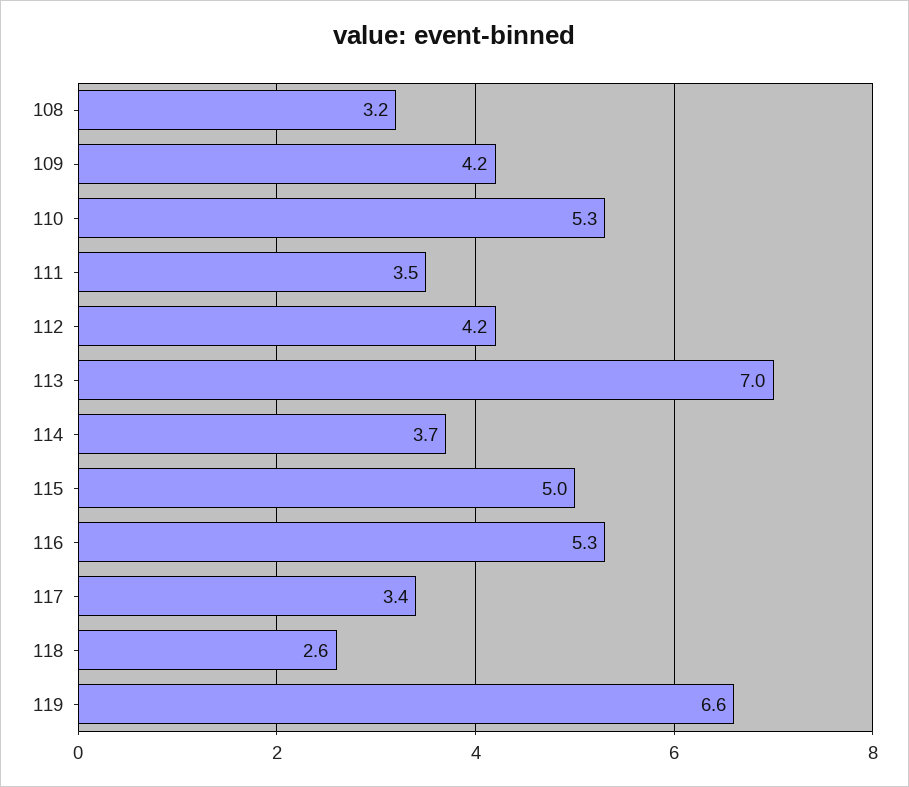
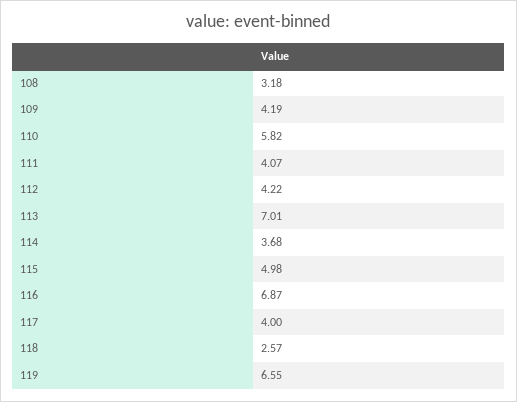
110: 5.3 -> 5.82
111: 3.5 -> 4.07
116: 5.3 -> 6.87
117: 3.4 -> 4

